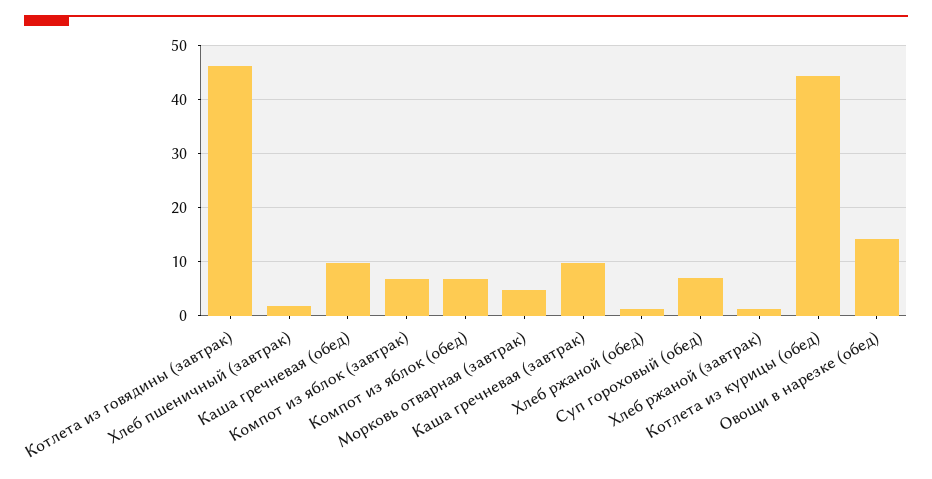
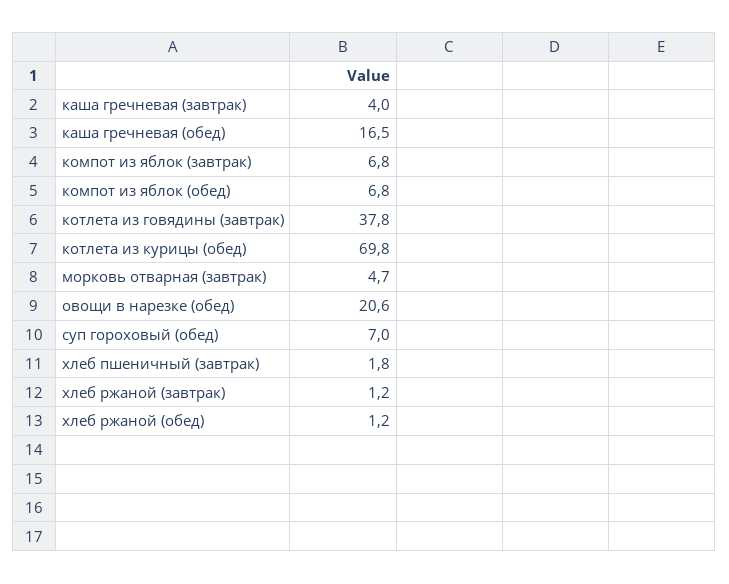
Котлета из говядины (завтрак): 46 -> 37.8
Каша гречневая (обед): 10 -> 16.5
Каша гречневая (завтрак): 10 -> 4
Котлета из курицы (обед): 44 -> 69.8
Овощи в нарезке (обед): 14 -> 20.6

